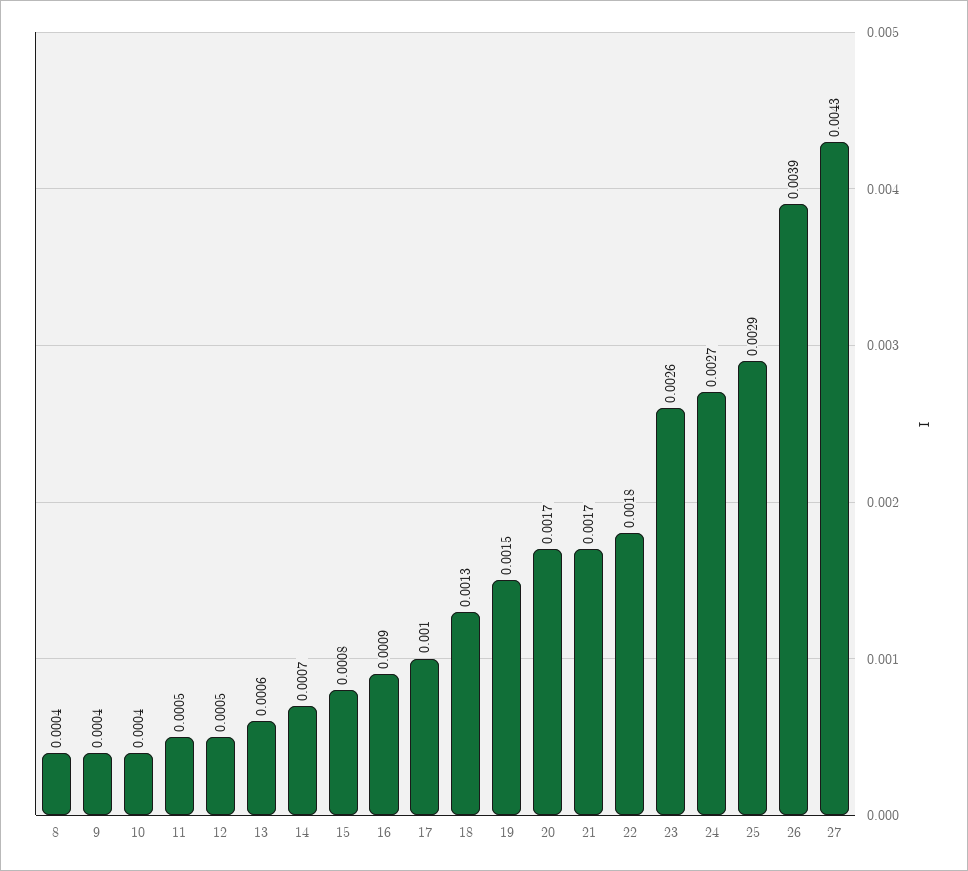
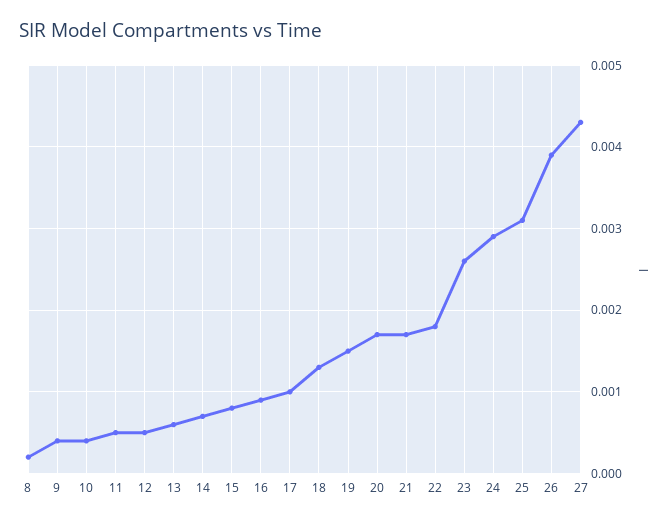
8: 0.0004 -> 0.0002
24: 0.0027 -> 0.0029
25: 0.0029 -> 0.0031

